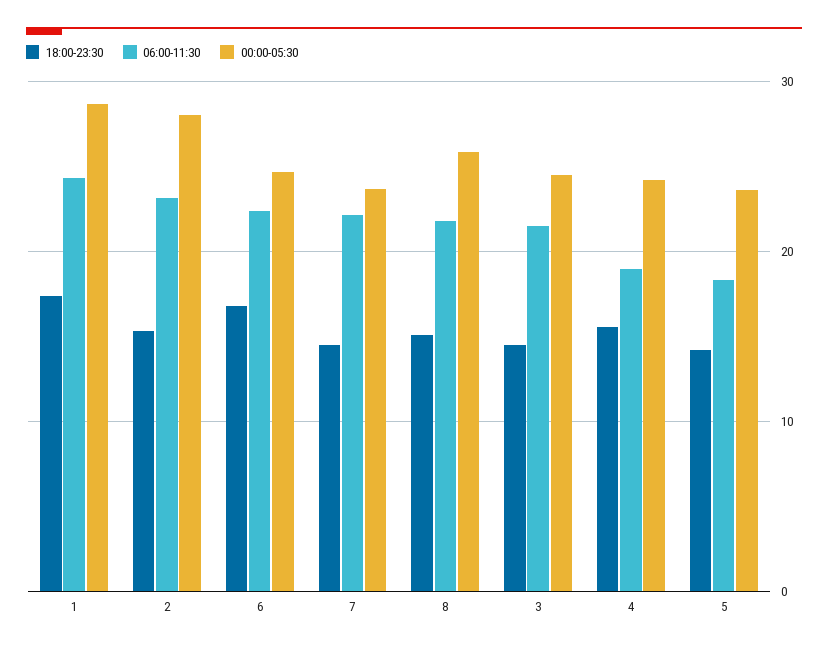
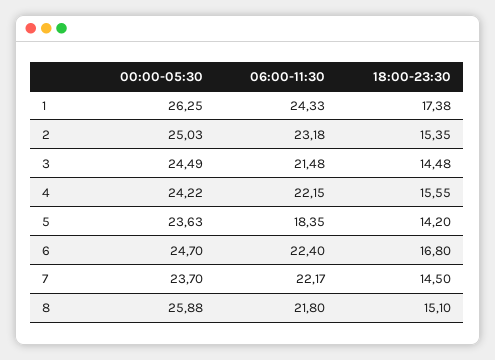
00:00-05:30, 1: 29 -> 26.25
00:00-05:30, 2: 28 -> 25.03
06:00-11:30, 4: 19 -> 22.15

